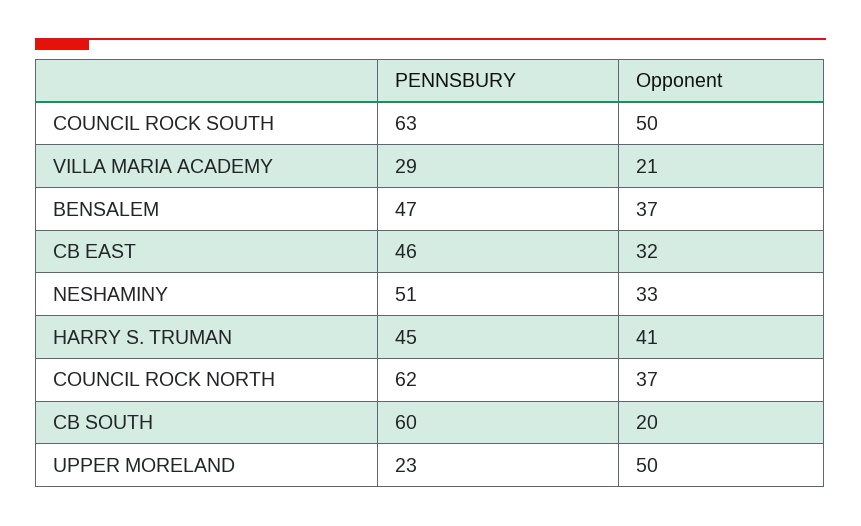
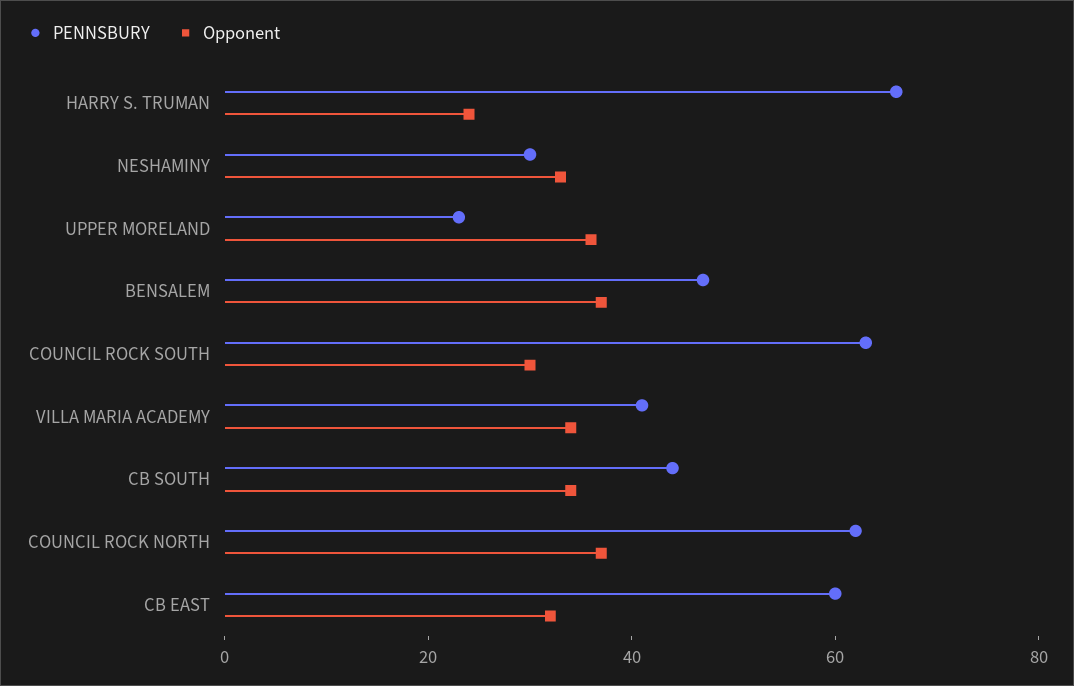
Opponent, COUNCIL ROCK SOUTH: 50 -> 30
PENNSBURY, VILLA MARIA ACADEMY: 29 -> 40
Opponent, VILLA MARIA ACADEMY: 21 -> 35
PENNSBURY, CB EAST: 46 -> 60
PENNSBURY, NESHAMINY: 51 -> 30
PENNSBURY, HARRY S. TRUMAN: 45 -> 65
Opponent, HARRY S. TRUMAN: 41 -> 25
PENNSBURY, CB SOUTH: 60 -> 45
Opponent, CB SOUTH: 20 -> 35
Opponent, UPPER MORELAND: 50 -> 35

